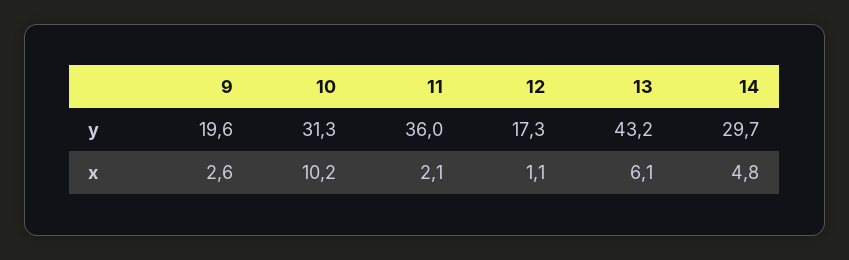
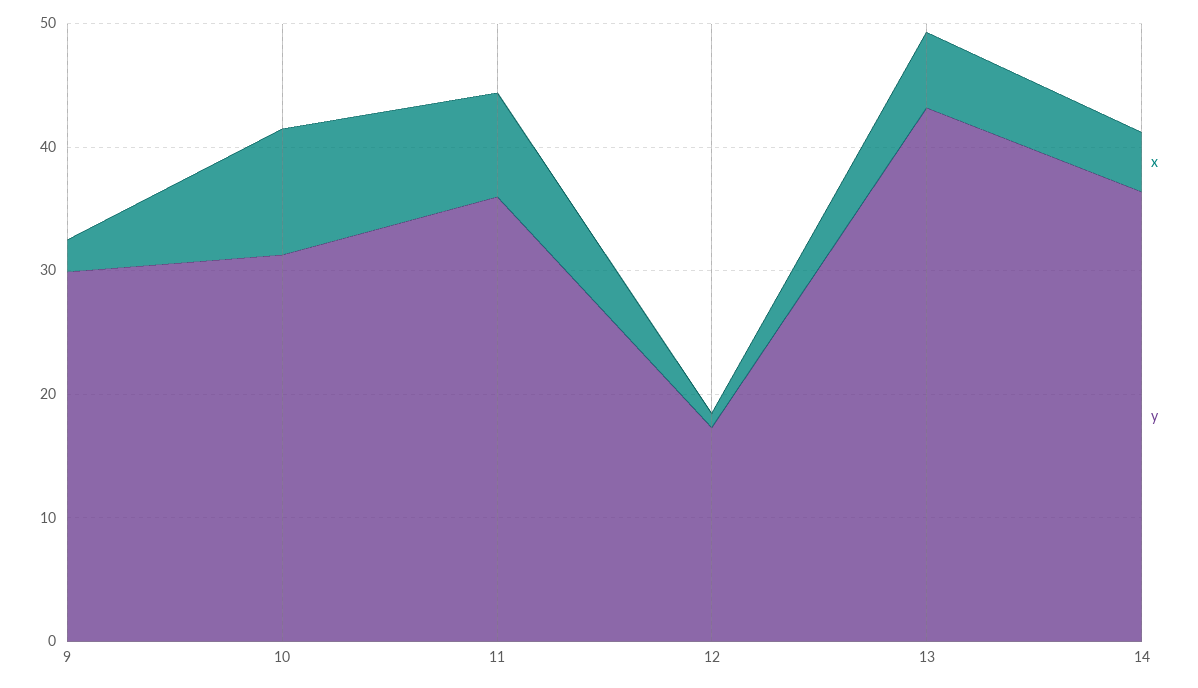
y, 9: 19.6 -> 30
y, 14: 29.7 -> 36
x, 11: 2.1 -> 8

